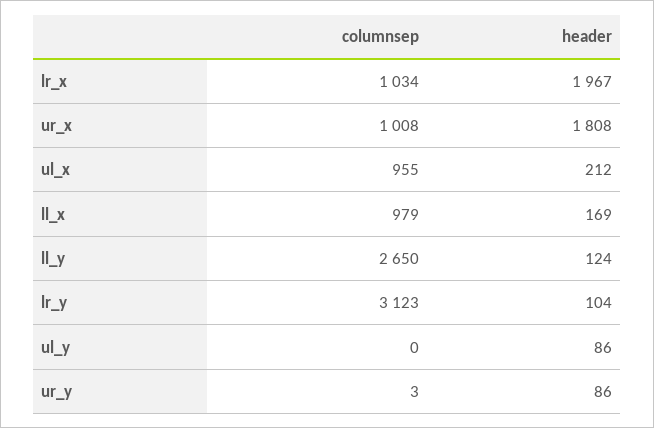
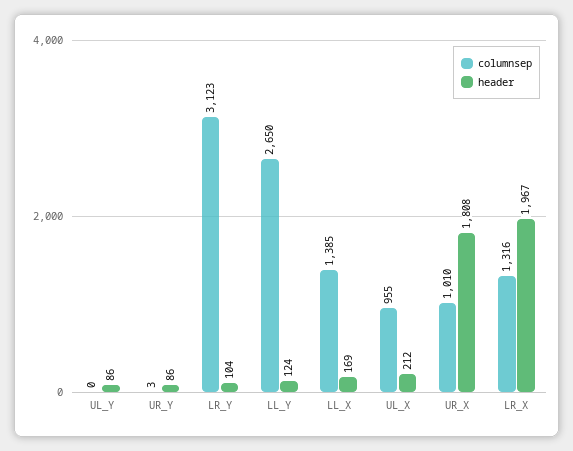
columnsep, lr_x: 1034 -> 1316
columnsep, ur_x: 1008 -> 1010
columnsep, ll_x: 979 -> 1385

